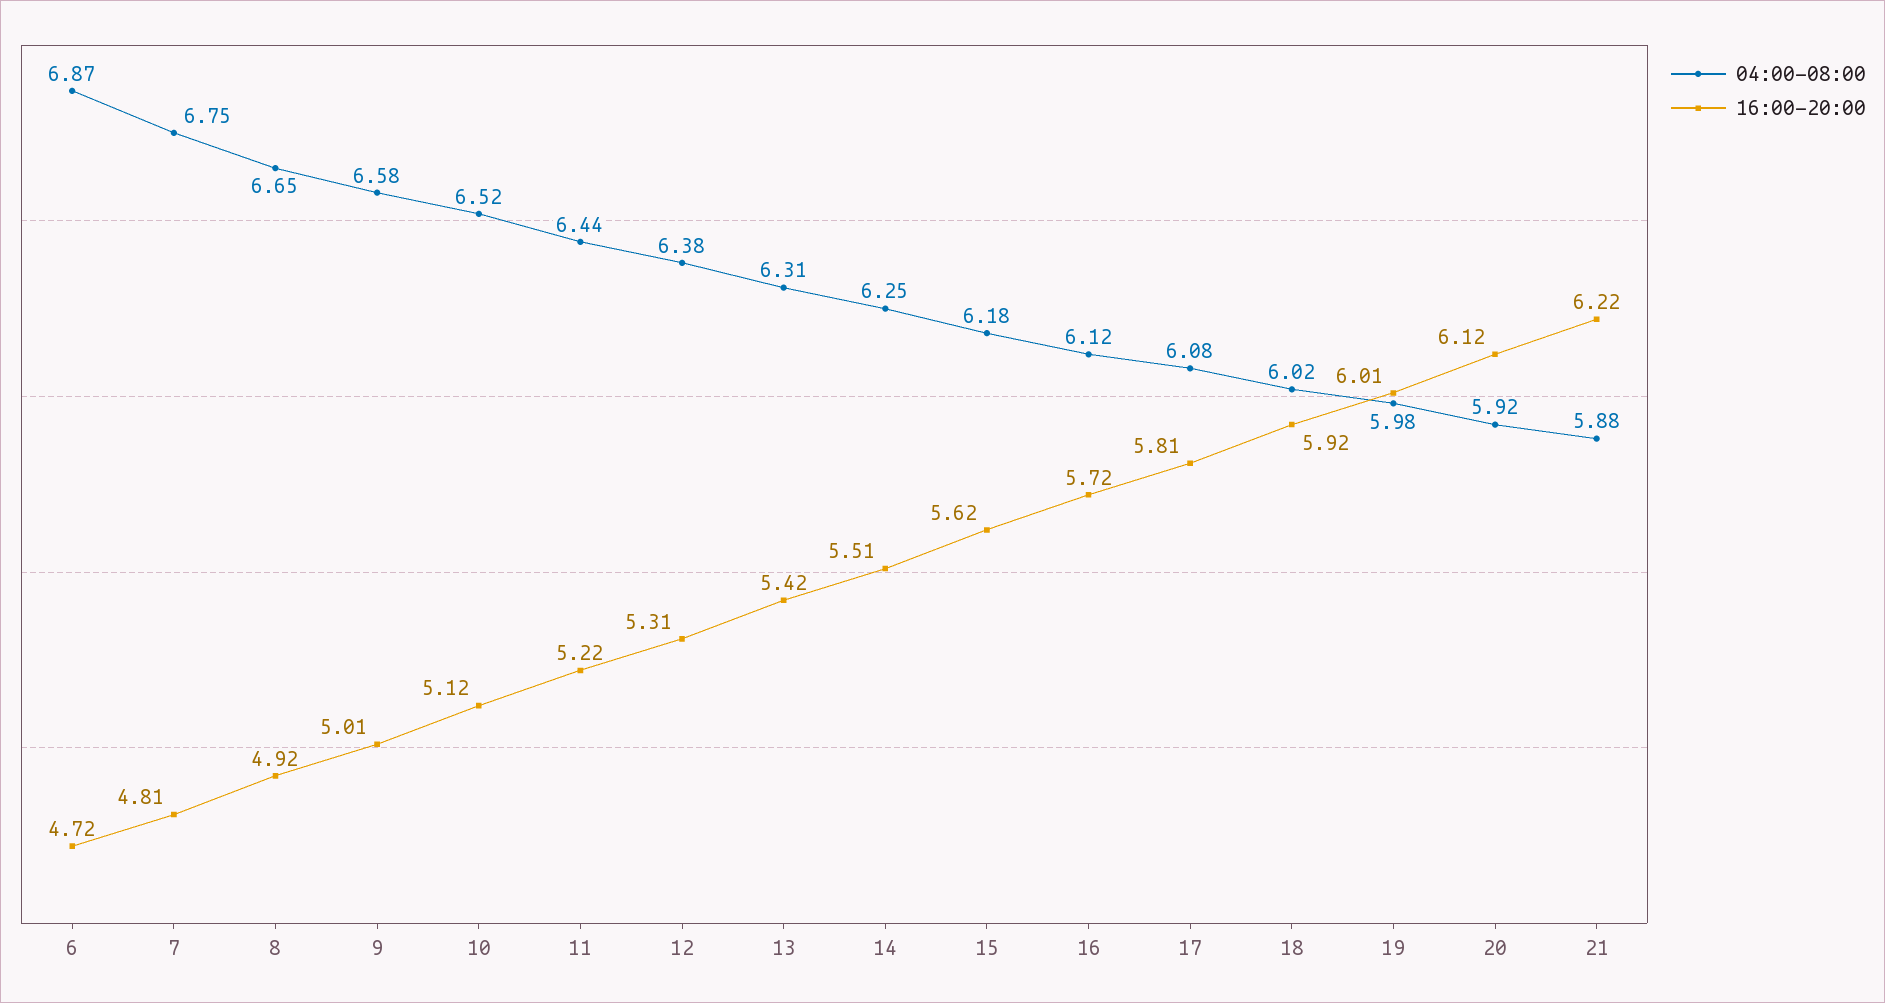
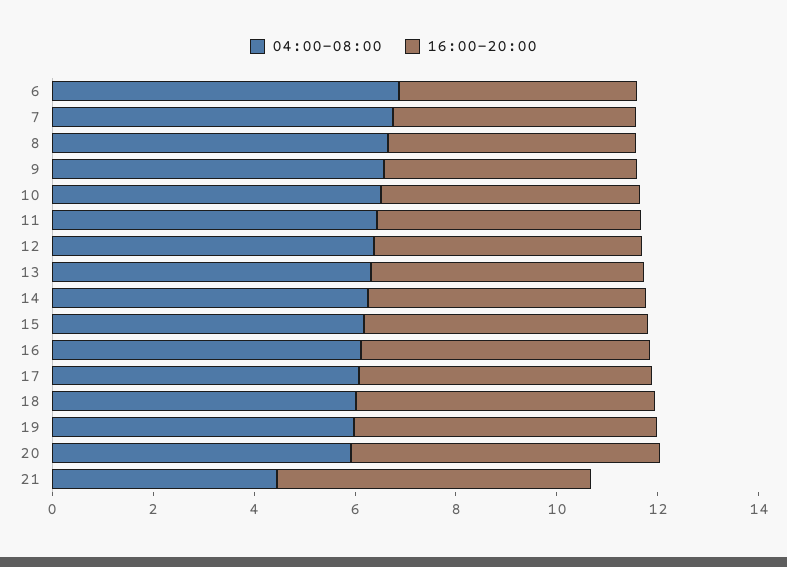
04:00-08:00, 21: 5.88 -> 4.5

